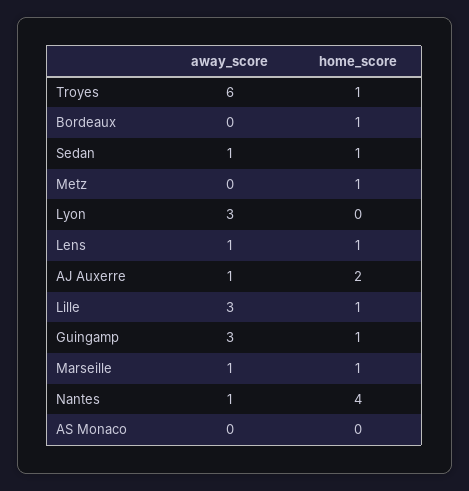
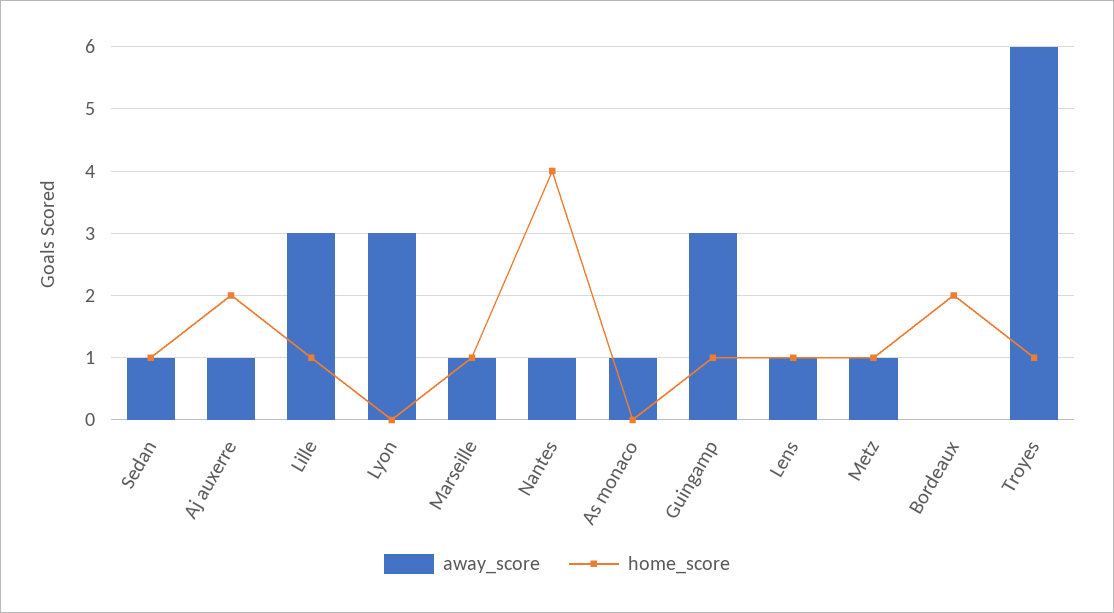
home_score, Bordeaux: 1 -> 2
away_score, Metz: 0 -> 1
away_score, AS Monaco: 0 -> 1

